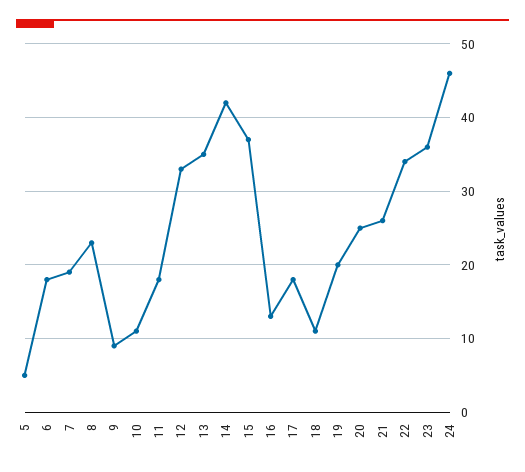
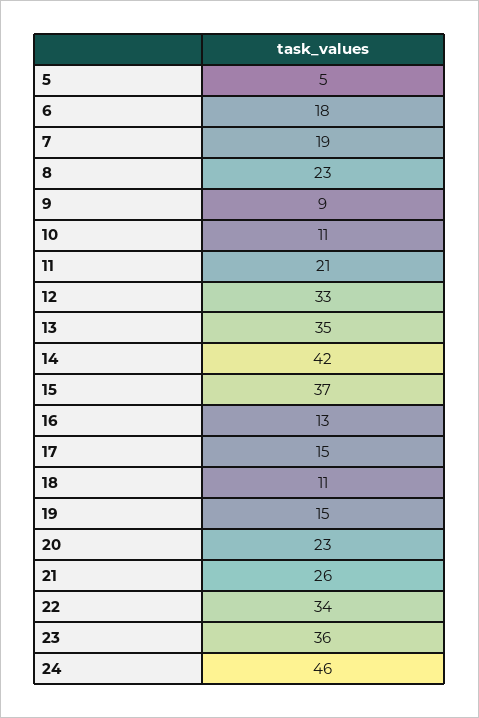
11: 18 -> 21
17: 18 -> 15
19: 20 -> 15
20: 25 -> 23

